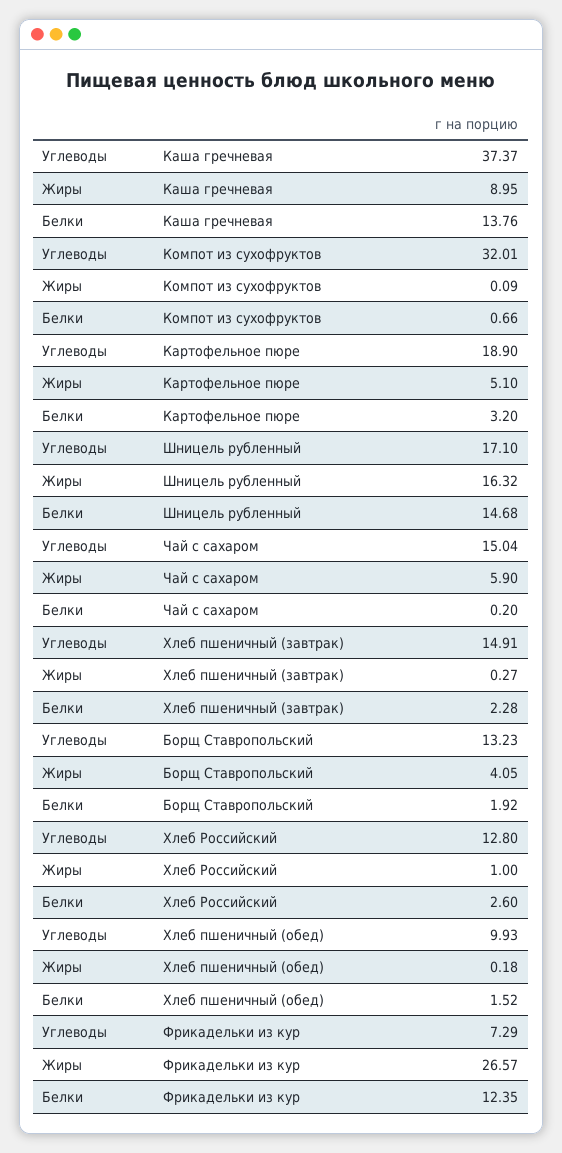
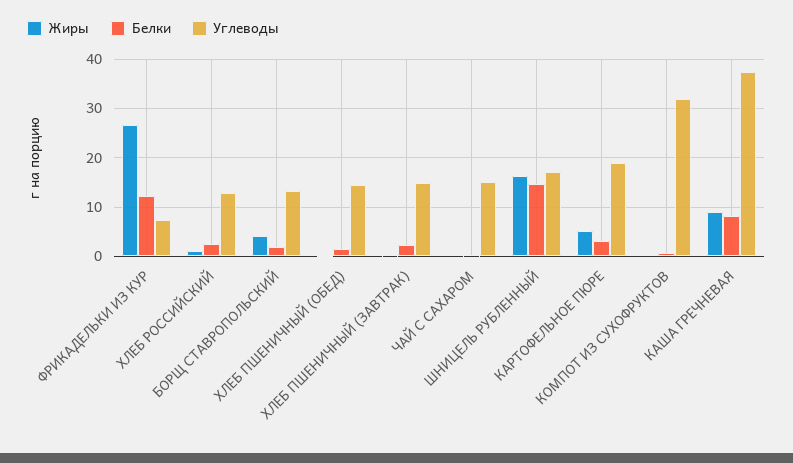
Белки, Каша гречневая: 13.76 -> 8
Жиры, Чай с сахаром: 5.9 -> 0
Углеводы, Хлеб пшеничный (обед): 9.93 -> 14

